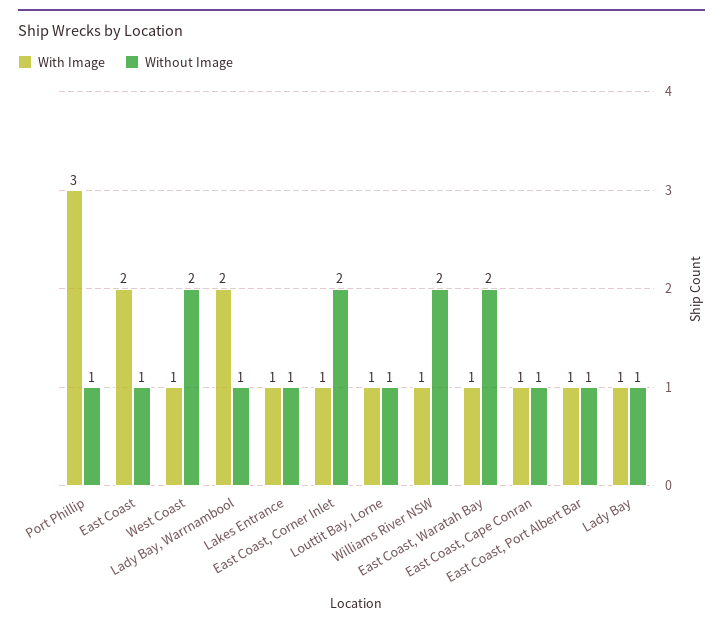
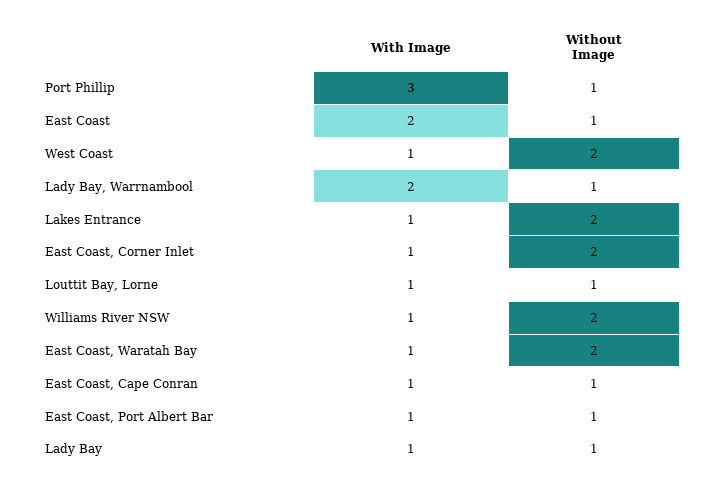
Without Image, Lakes Entrance: 1 -> 2

